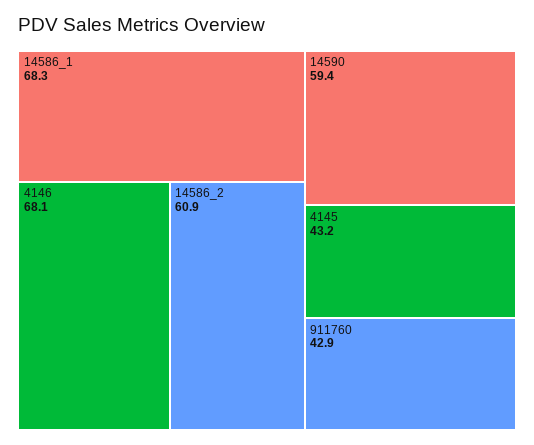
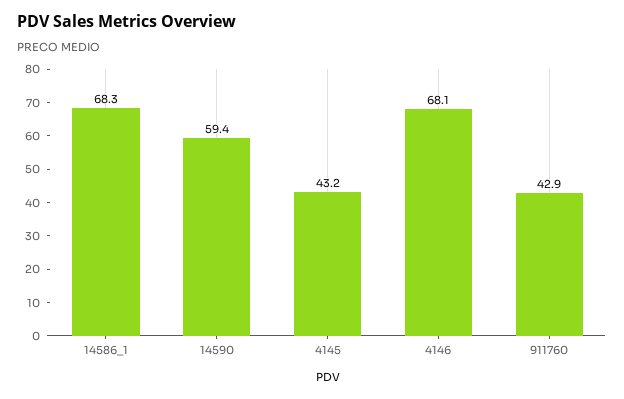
14586_2: 60.9 -> none

